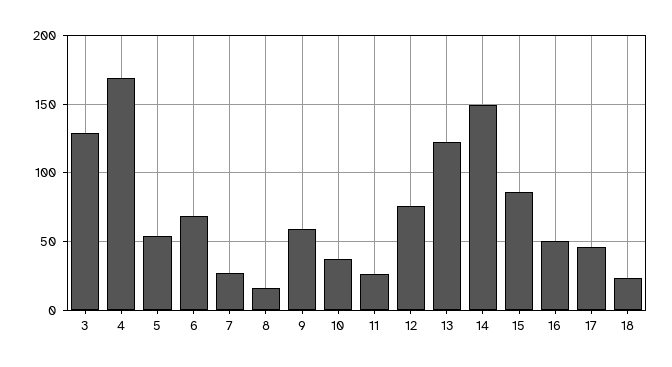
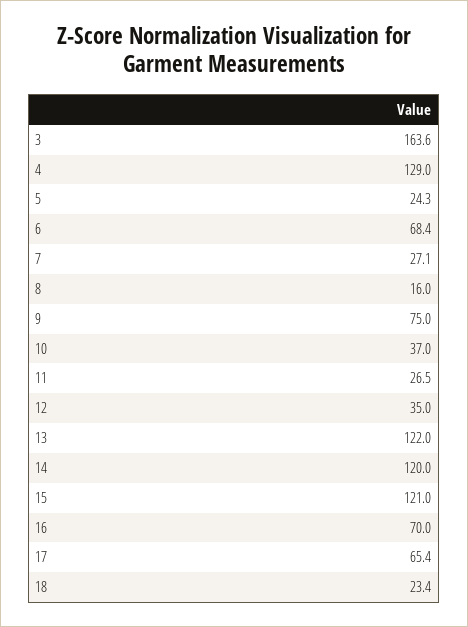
3: 130 -> 163.6
4: 170 -> 129
5: 55 -> 24.3
9: 60 -> 75
12: 75 -> 35
14: 150 -> 120
15: 85 -> 121
16: 50 -> 70
17: 45 -> 65.4

